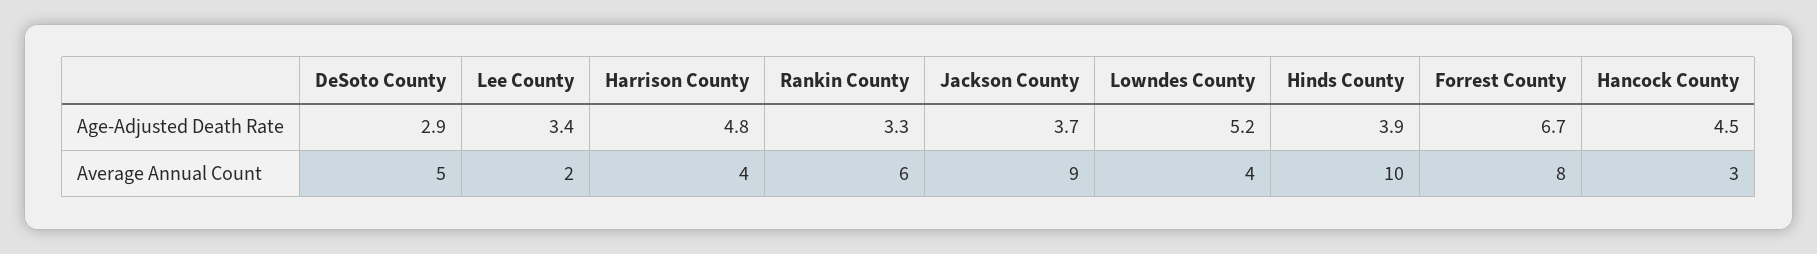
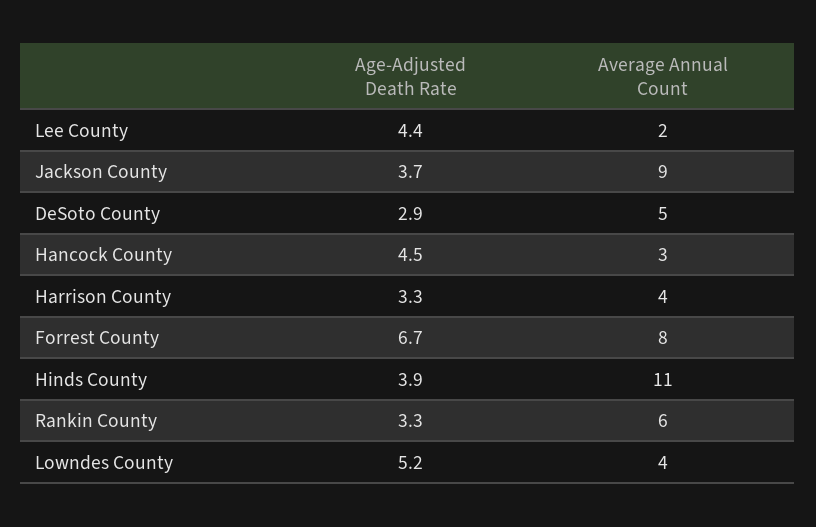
Lee County, Age-Adjusted Death Rate: 3.4 -> 4.4
Harrison County, Age-Adjusted Death Rate: 4.8 -> 3.3
Hinds County, Average Annual Count: 10 -> 11

